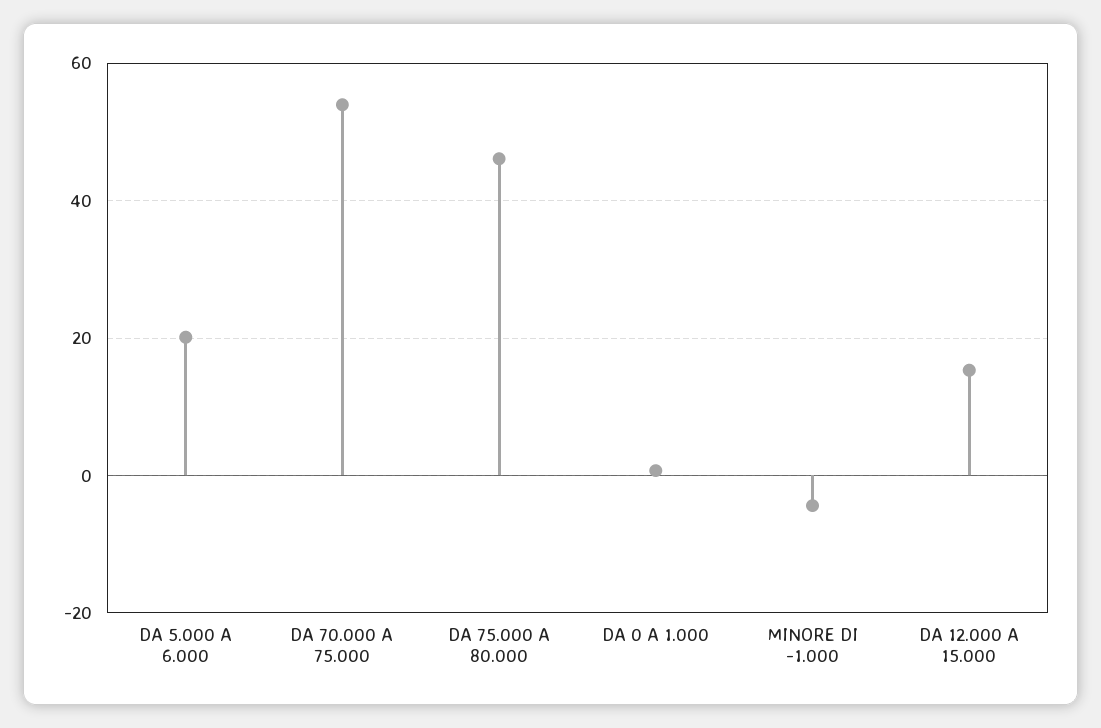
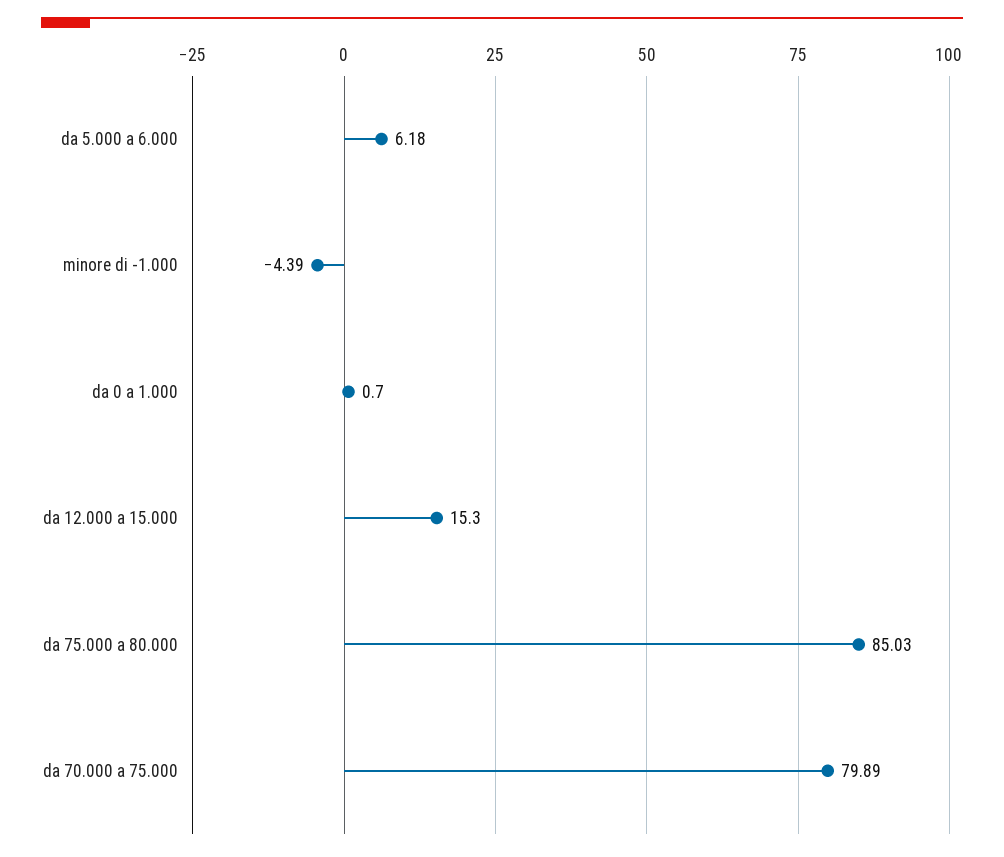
DA 5.000 A 6.000: 20 -> 6.18
DA 70.000 A 75.000: 54 -> 79.89
DA 75.000 A 80.000: 46 -> 85.03

